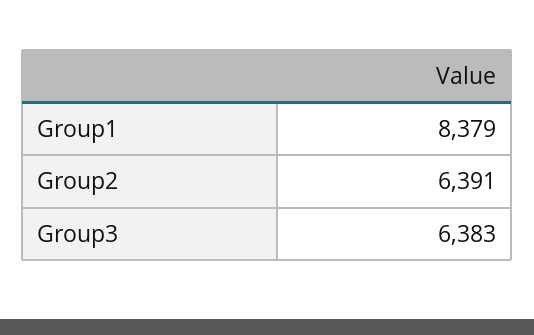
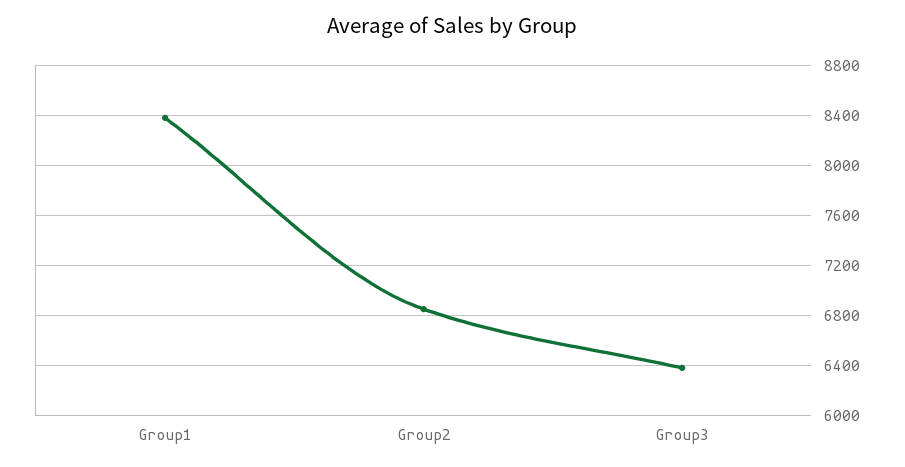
Group2: 6391 -> 6850

